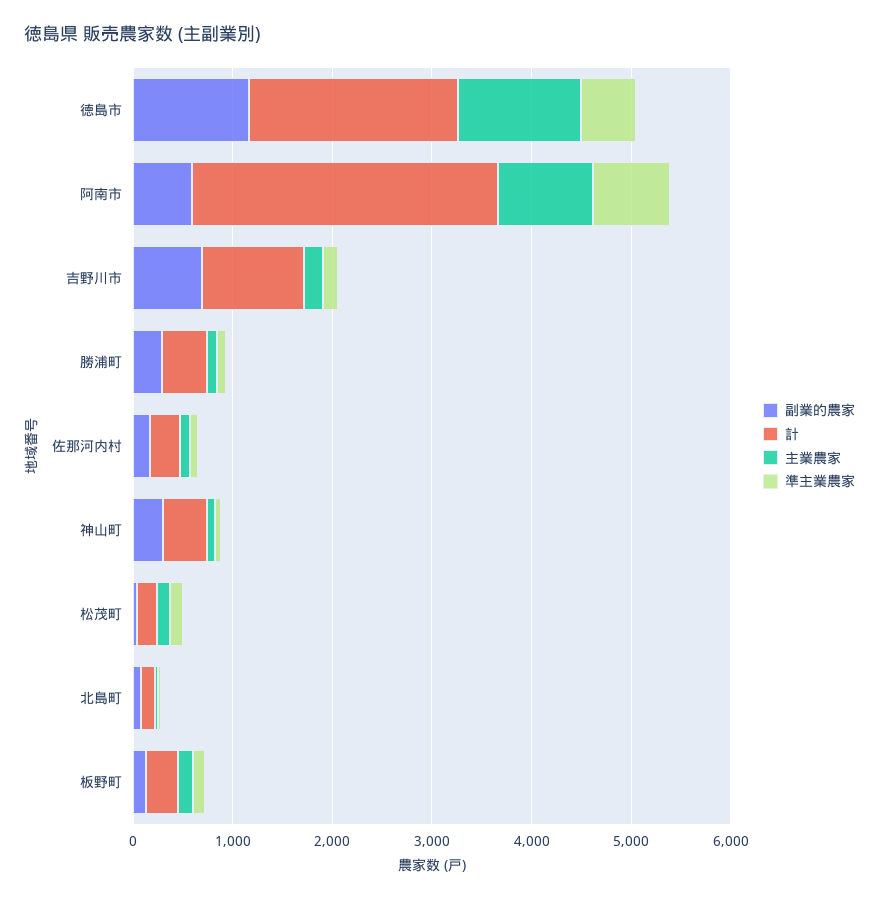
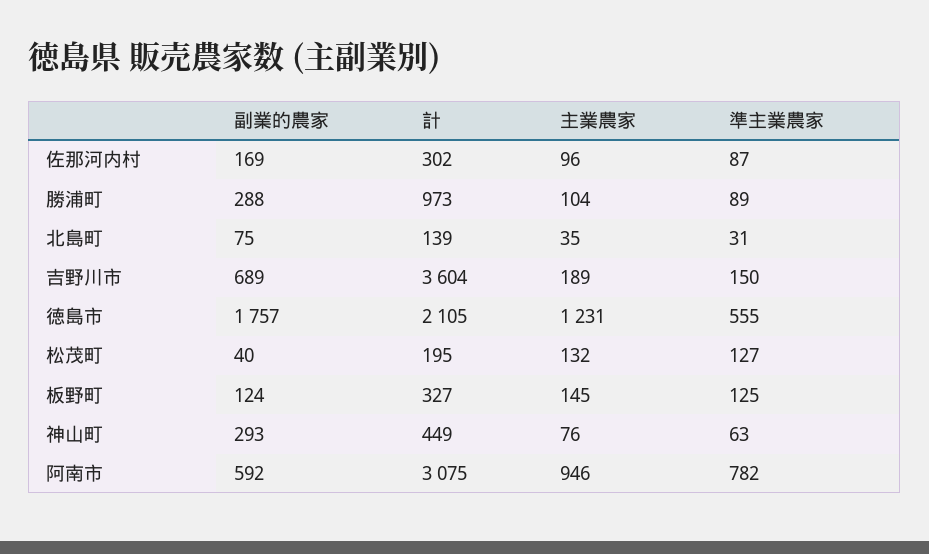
副業的農家, 徳島市: 1200 -> 1757
計, 吉野川市: 1000 -> 3604
計, 勝浦町: 400 -> 973

